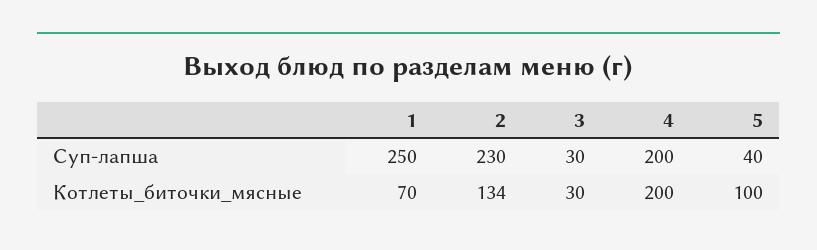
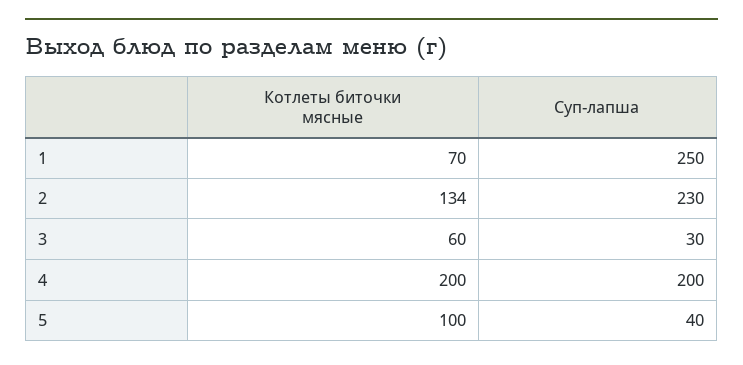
3, Котлеты_биточки_мясные: 30 -> 60

